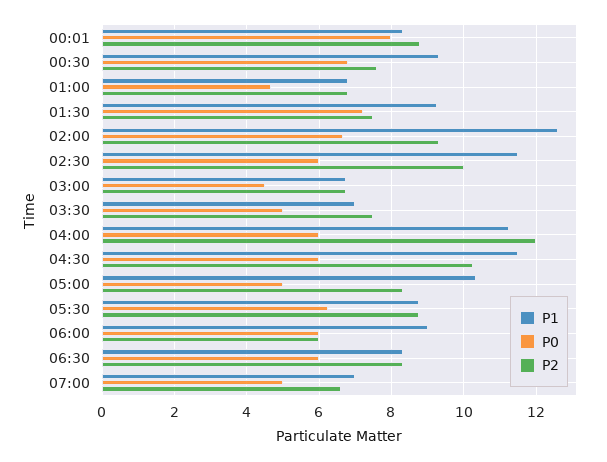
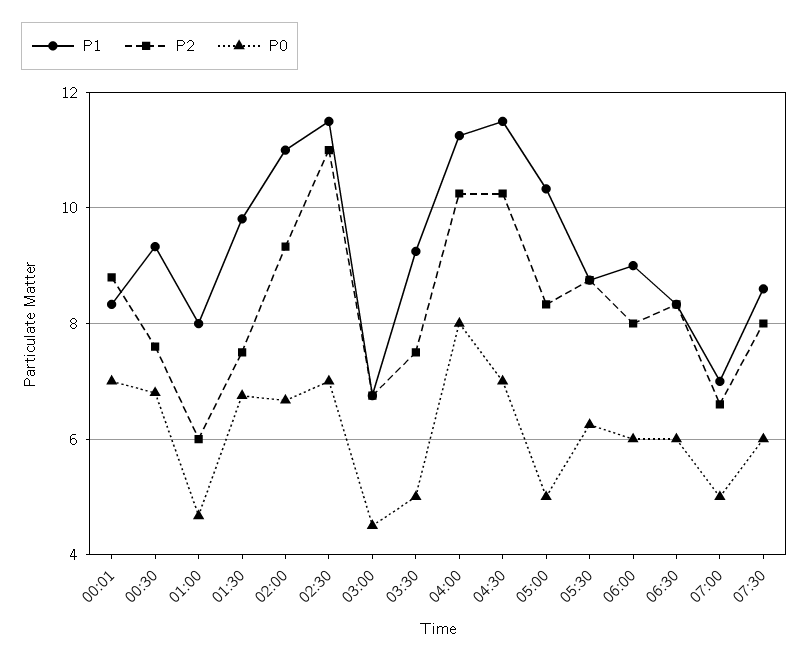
P0, 00:01: 8 -> 7
P1, 01:00: 6.8 -> 8
P2, 01:00: 6.8 -> 6
P1, 01:30: 9.2 -> 9.8
P0, 01:30: 7.2 -> 6.8
P1, 02:00: 12.6 -> 11
P0, 02:30: 6 -> 7
P2, 02:30: 10 -> 11
P1, 03:30: 7 -> 9.2
P0, 04:00: 6 -> 8
P2, 04:00: 12 -> 10.2
P0, 04:30: 6 -> 7
P2, 06:00: 6 -> 8
P1, 07:30: none -> 8.6
P2, 07:30: none -> 8
P0, 07:30: none -> 6

